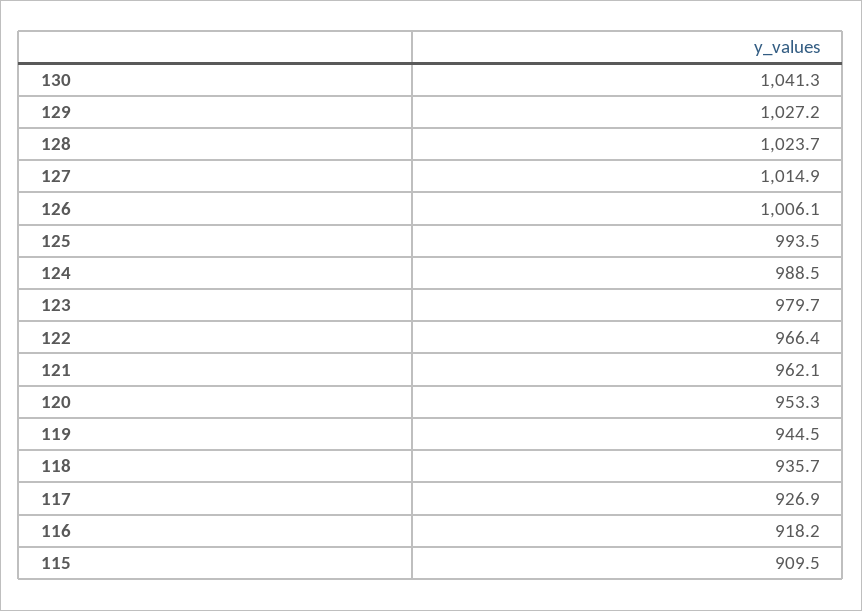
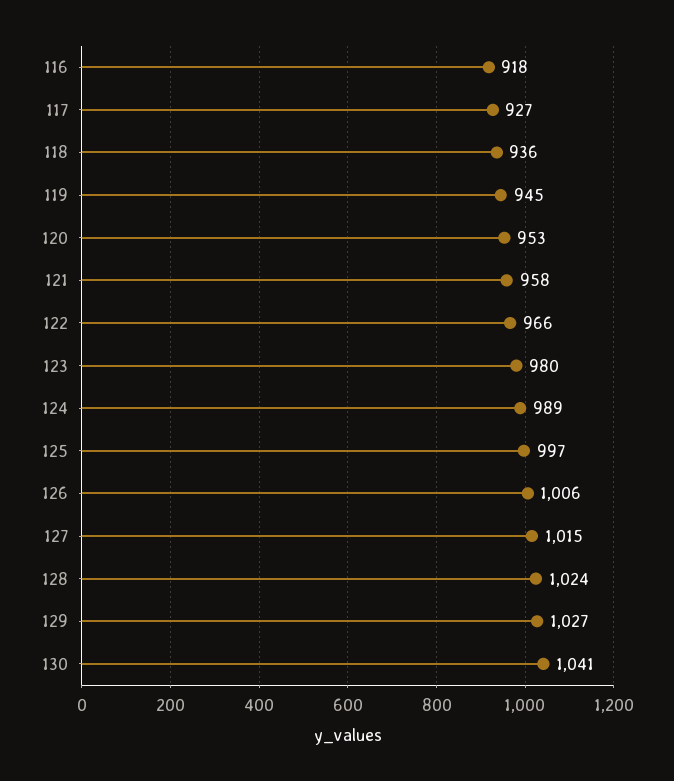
125: 993.5 -> 997
121: 962.1 -> 958
115: 909.5 -> none

